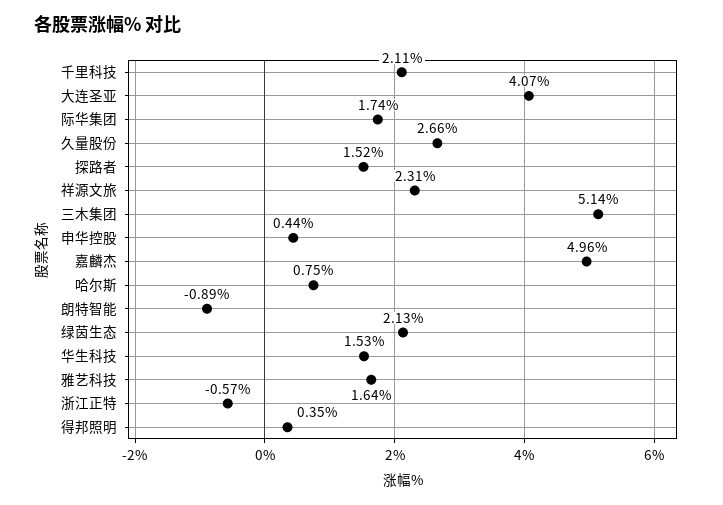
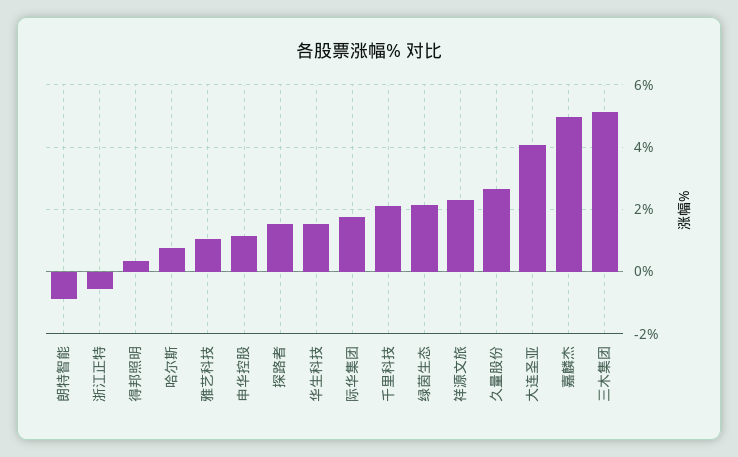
申华控股: 0.44 -> 1.2
雅艺科技: 1.64 -> 1

